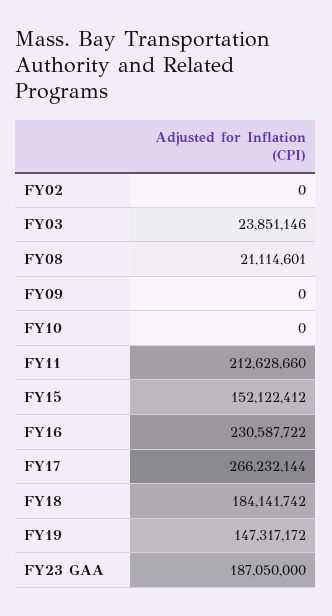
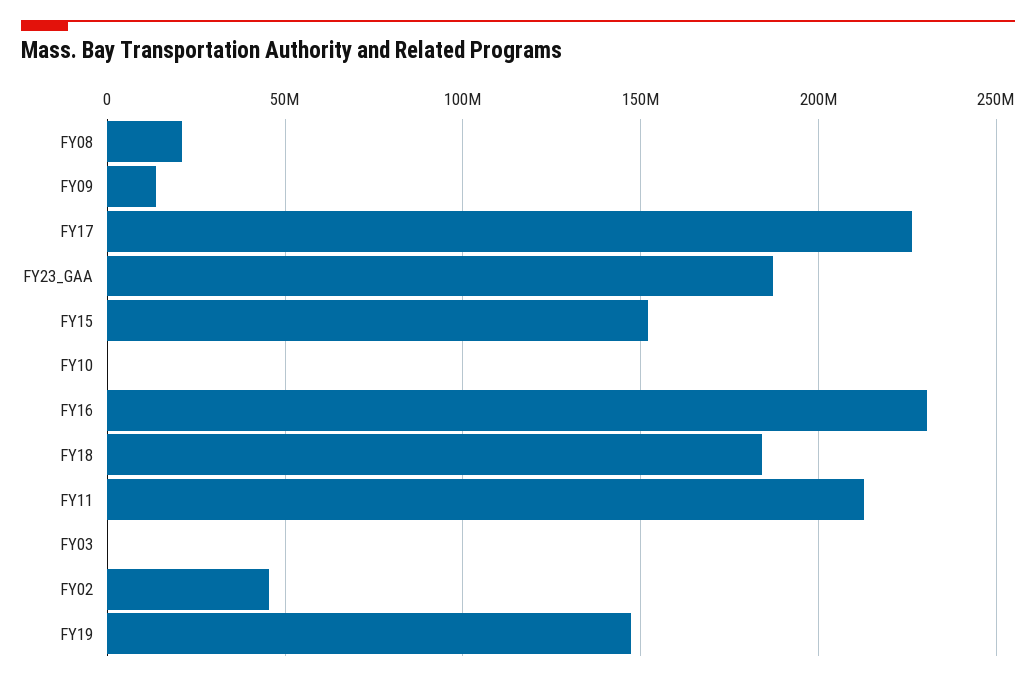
FY02: 0 -> 45000000
FY03: 23851146 -> 0
FY09: 0 -> 15000000
FY17: 266232144 -> 225000000

